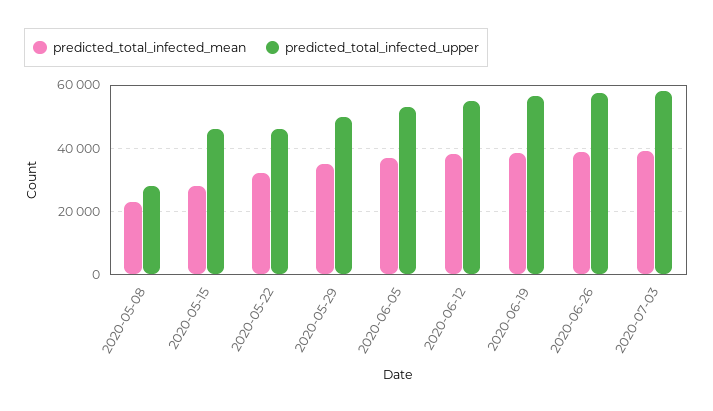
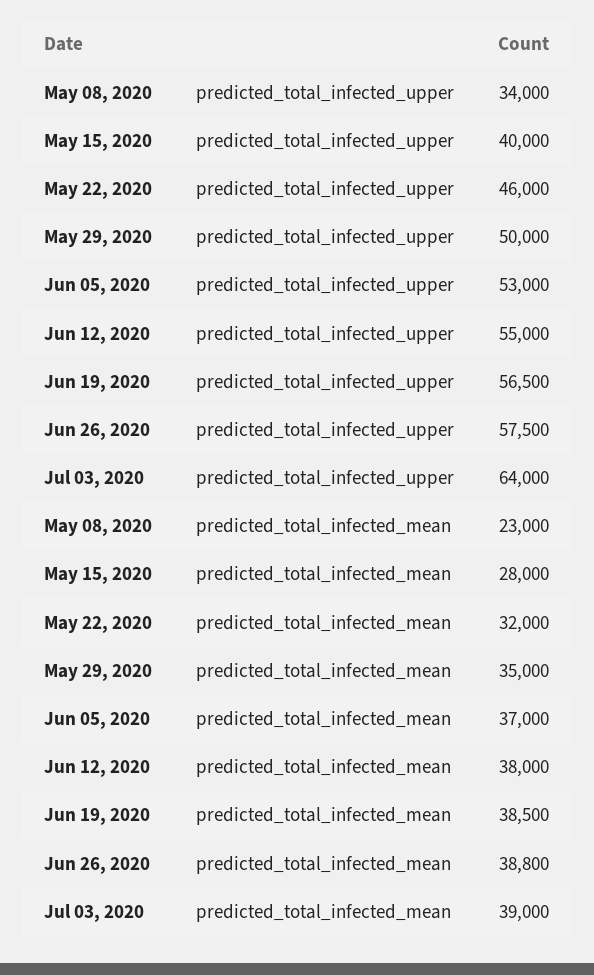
predicted_total_infected_upper, 2020-05-08: 28000 -> 34000
predicted_total_infected_upper, 2020-05-15: 46000 -> 40000
predicted_total_infected_upper, 2020-07-03: 58000 -> 64000

